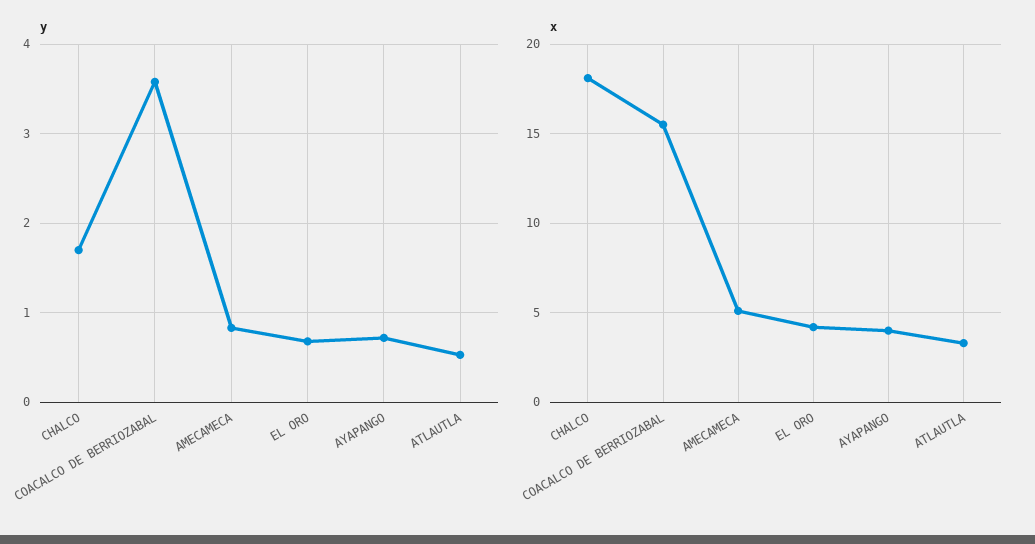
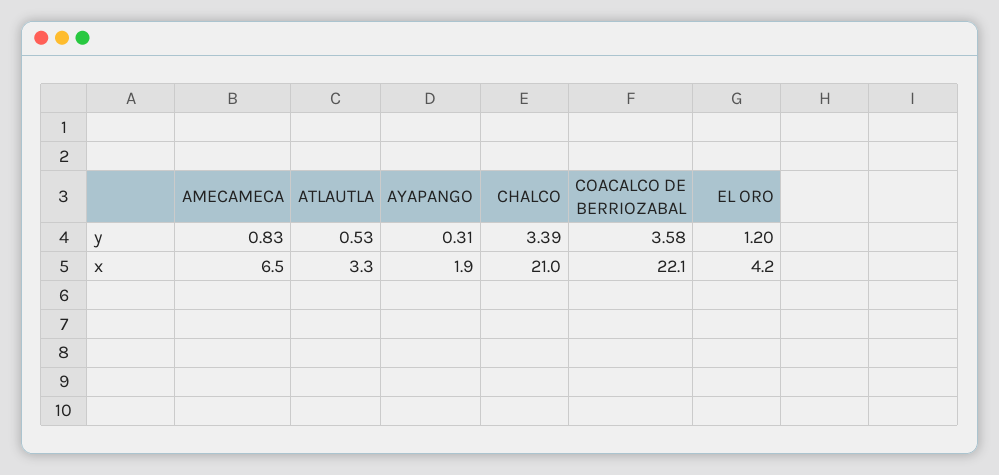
y, CHALCO: 1.7 -> 3.39
y, EL ORO: 0.7 -> 1.2
y, AYAPANGO: 0.7 -> 0.31
x, CHALCO: 18 -> 21
x, COACALCO DE BERRIOZABAL: 15.5 -> 22.1
x, AMECAMECA: 5 -> 6.5
x, AYAPANGO: 4 -> 1.9

